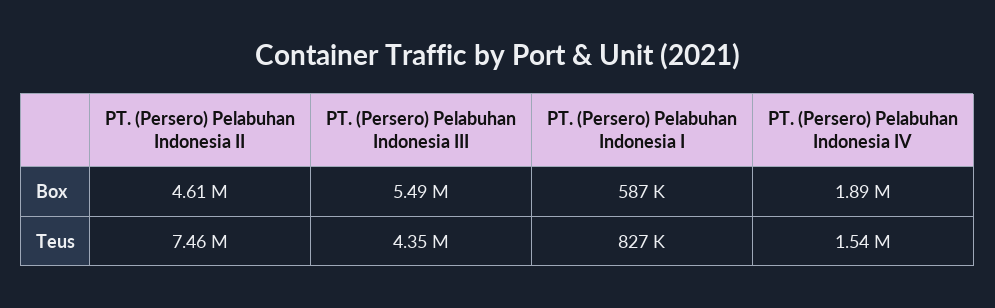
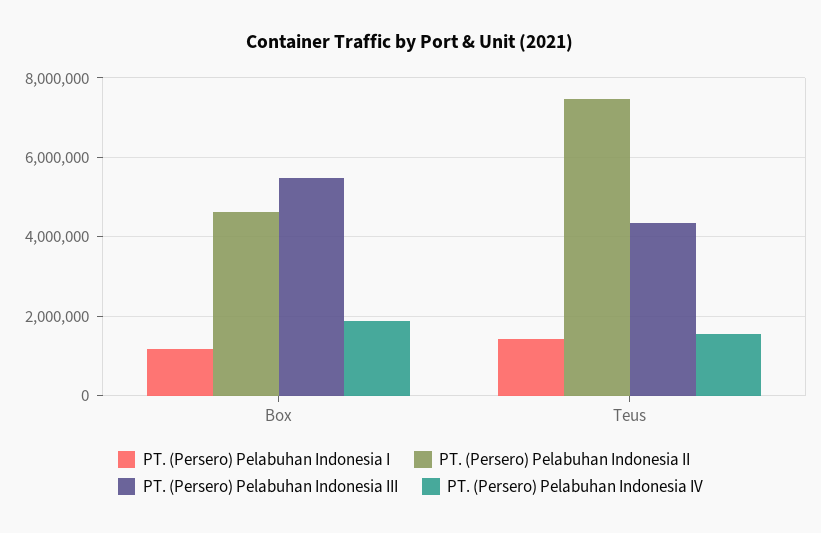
PT. (Persero) Pelabuhan Indonesia I, Box: 587000 -> 1200000
PT. (Persero) Pelabuhan Indonesia I, Teus: 827000 -> 1400000

